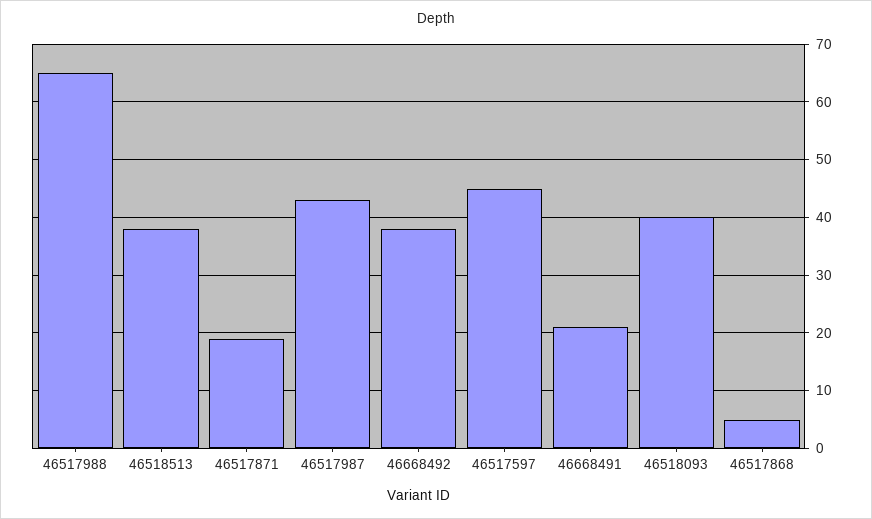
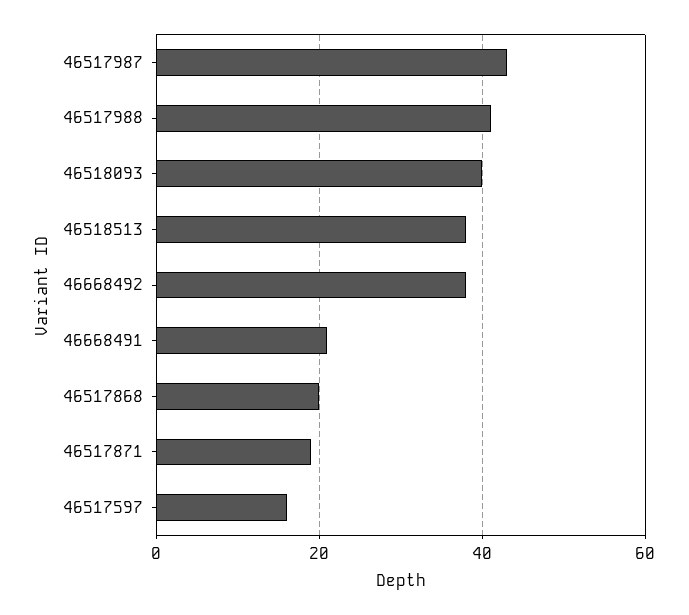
46517988: 65 -> 40
46517597: 45 -> 15
46517868: 5 -> 20

